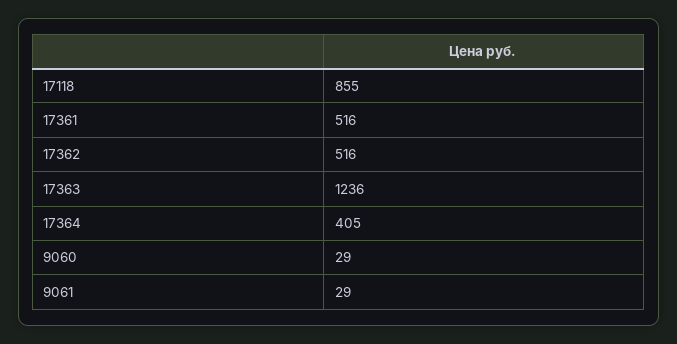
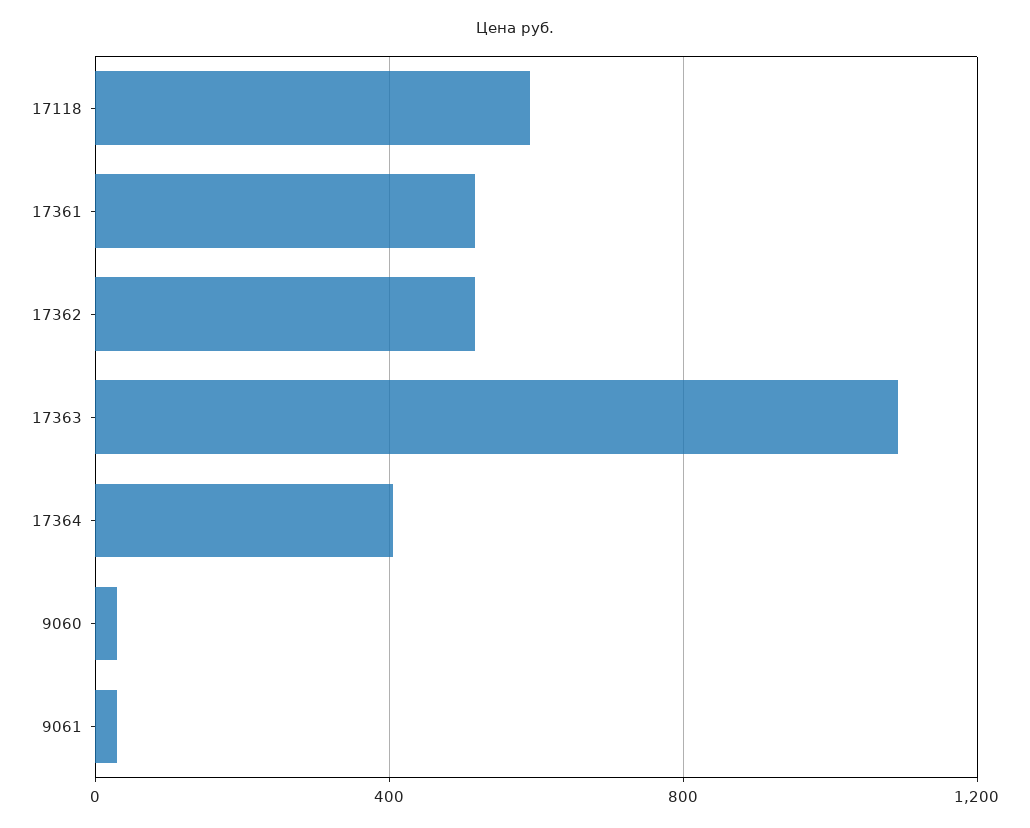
17118: 855 -> 600
17363: 1236 -> 1100

